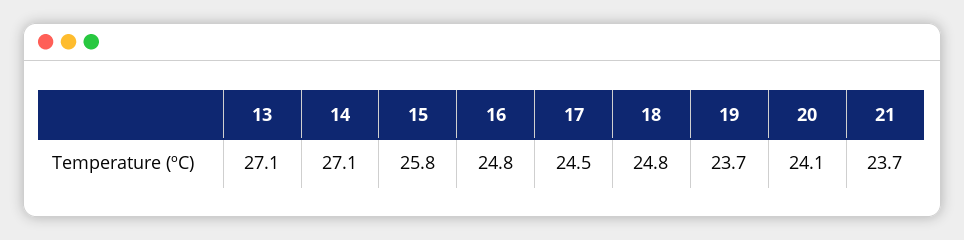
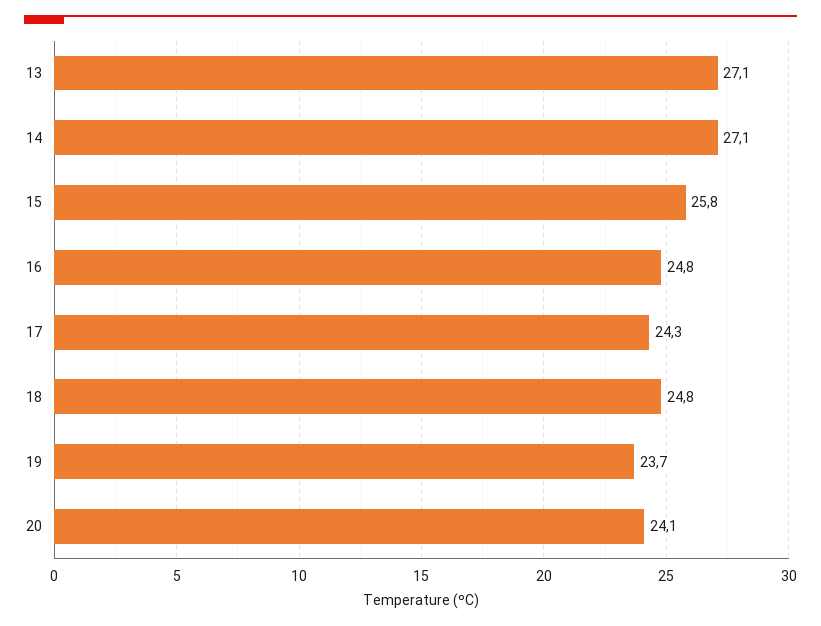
17: 24.5 -> 24.3
21: 23.7 -> none

